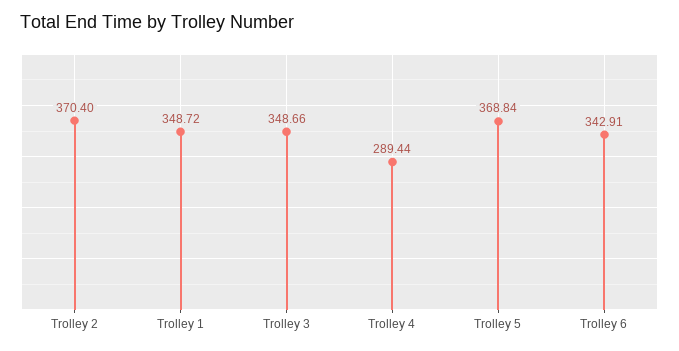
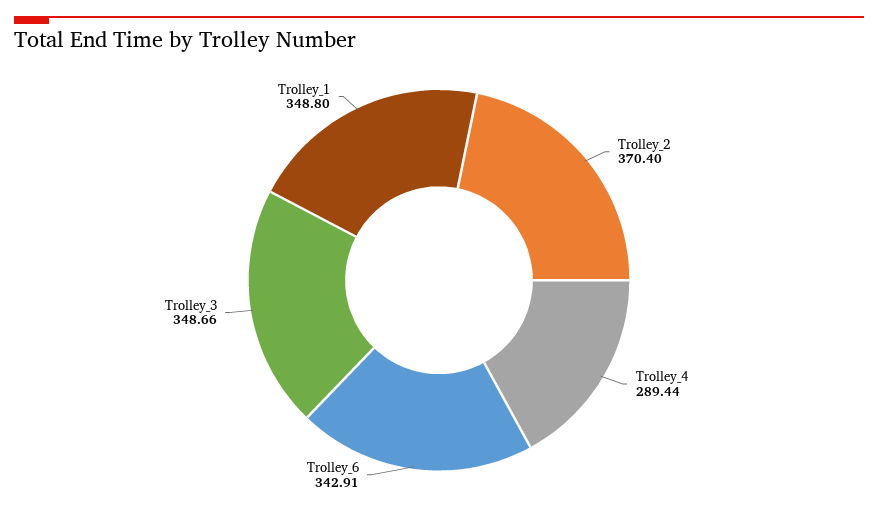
Trolley 1: 348.72 -> 348.8
Trolley 5: 368.84 -> none

